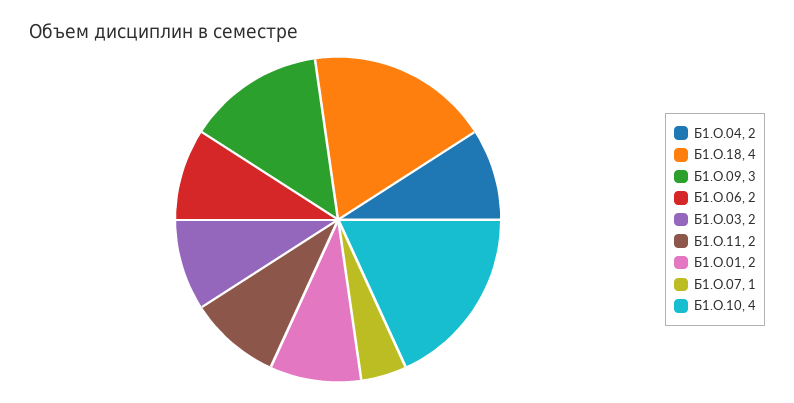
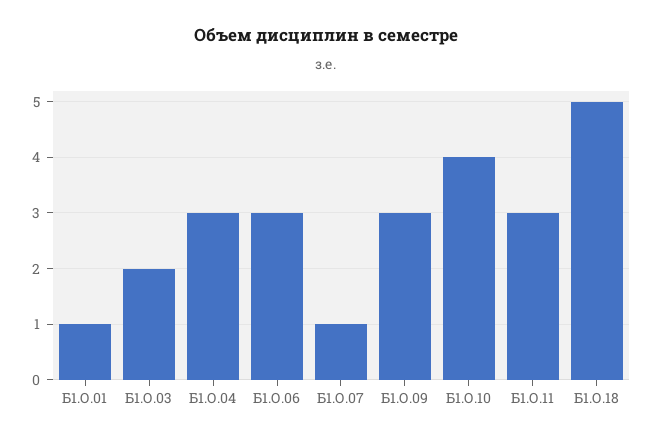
Б1.О.04: 2 -> 3
Б1.О.18: 4 -> 5
Б1.О.06: 2 -> 3
Б1.О.11: 2 -> 3
Б1.О.01: 2 -> 1

